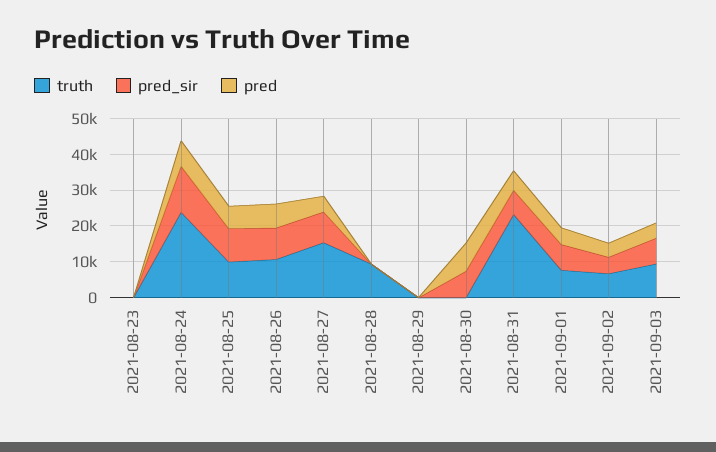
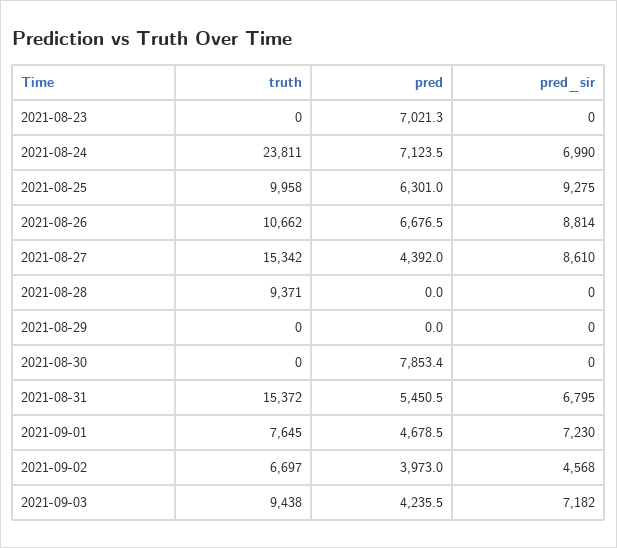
pred, 2021-08-23: 0 -> 7021.3
pred_sir, 2021-08-24: 12500 -> 6990
pred_sir, 2021-08-30: 7500 -> 0
truth, 2021-08-31: 22500 -> 15372

